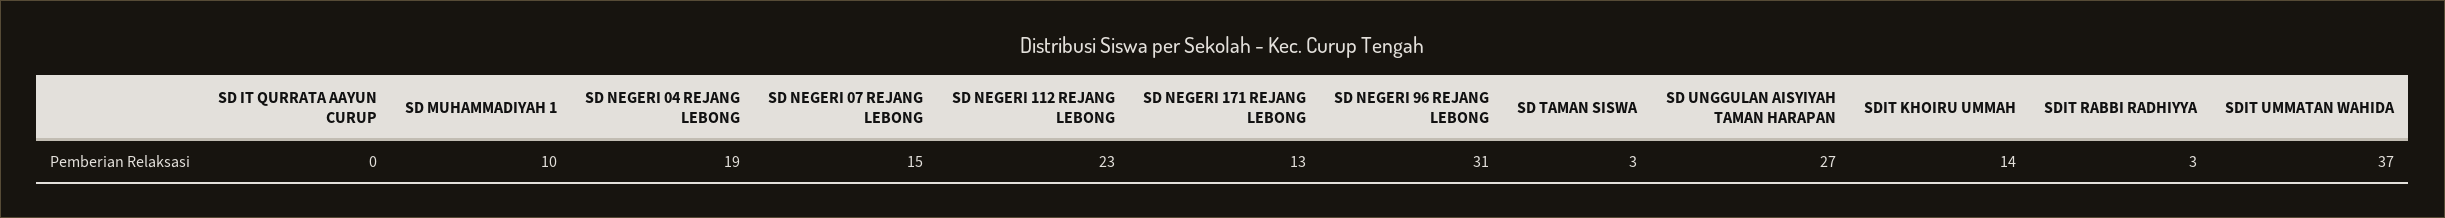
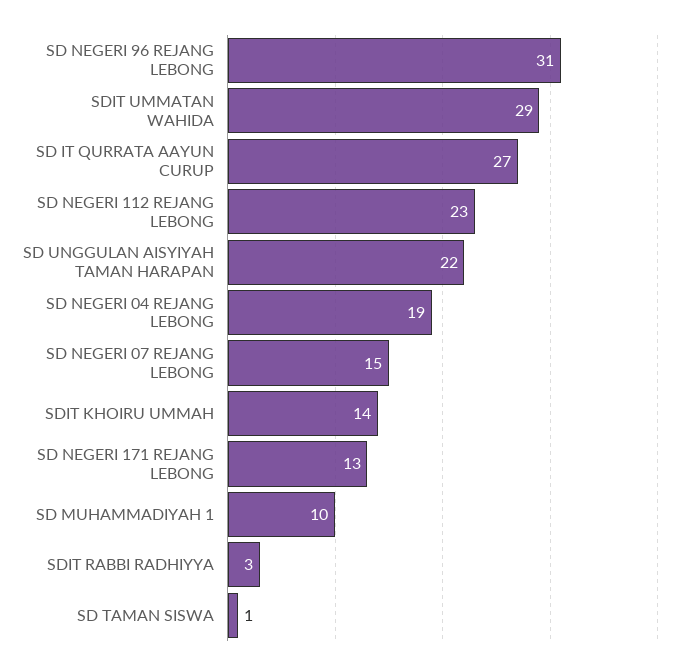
SD IT QURRATA AAYUN CURUP: 0 -> 27
SD TAMAN SISWA: 3 -> 1
SD UNGGULAN AISYIYAH TAMAN HARAPAN: 27 -> 22
SDIT UMMATAN WAHIDA: 37 -> 29

